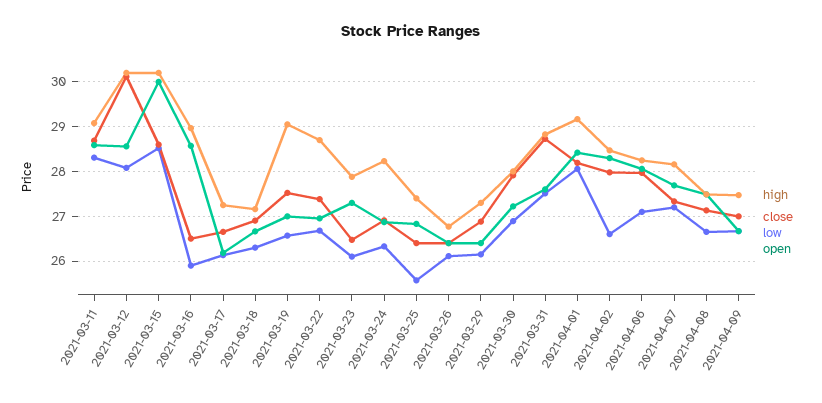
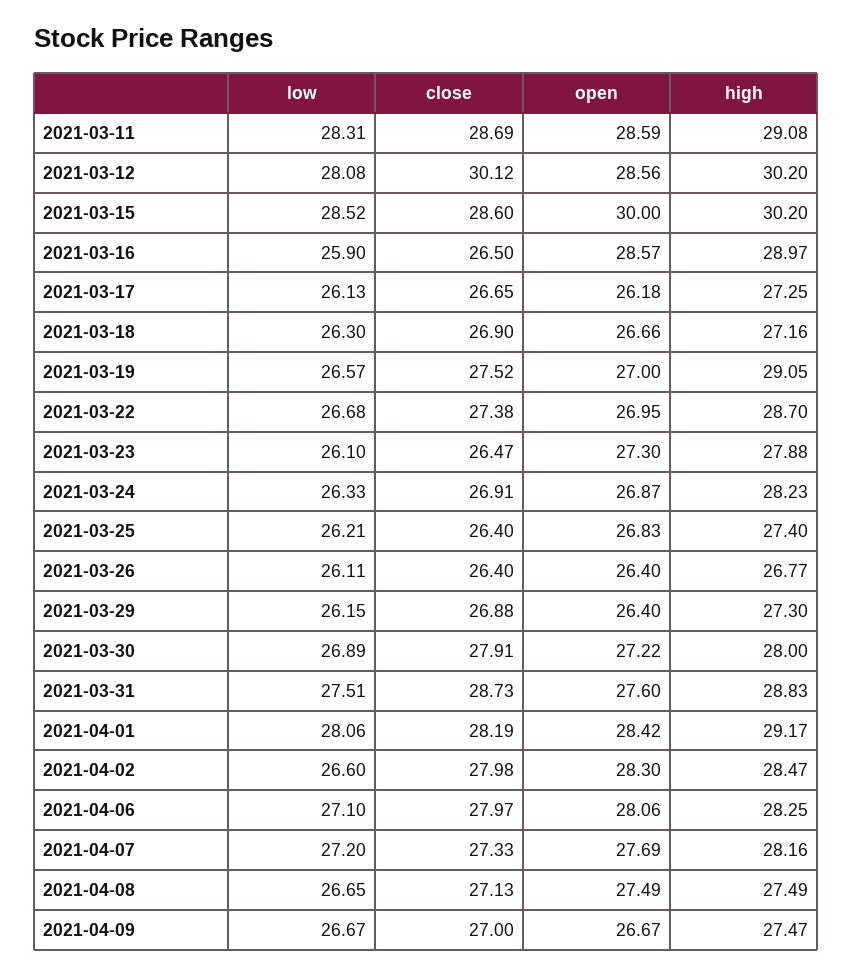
low, 2021-03-25: 25.6 -> 26.21

